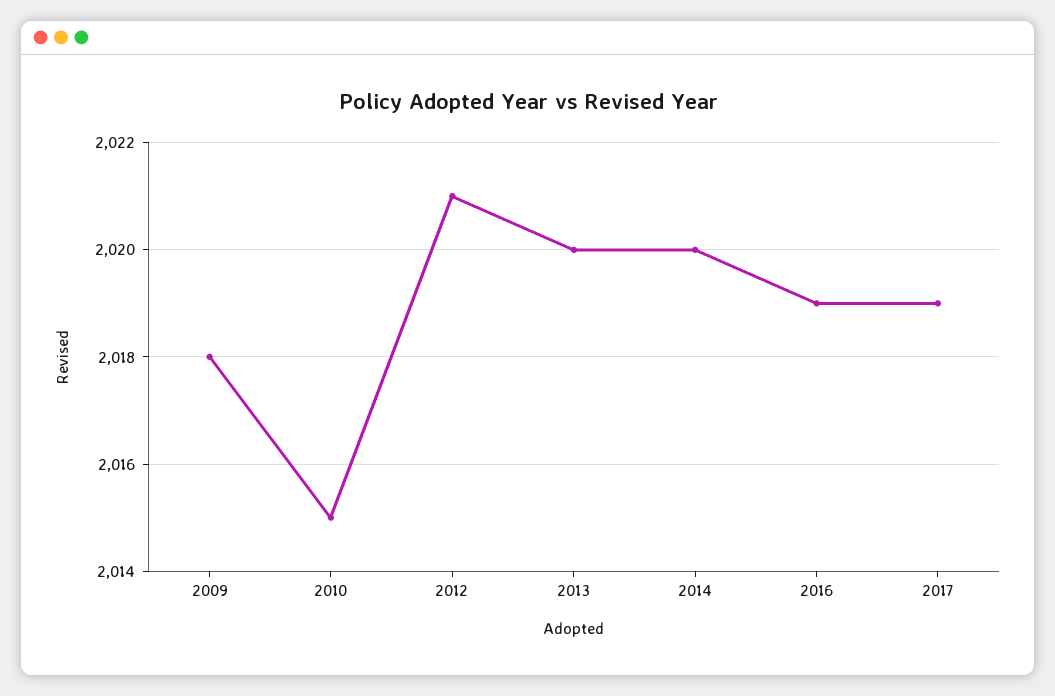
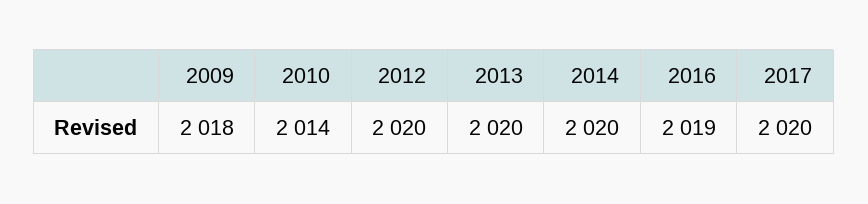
2010: 2015 -> 2014
2012: 2021 -> 2020
2017: 2019 -> 2020

